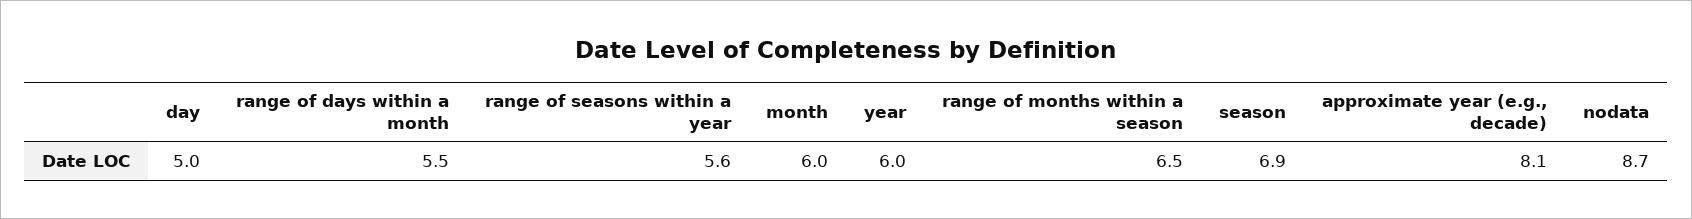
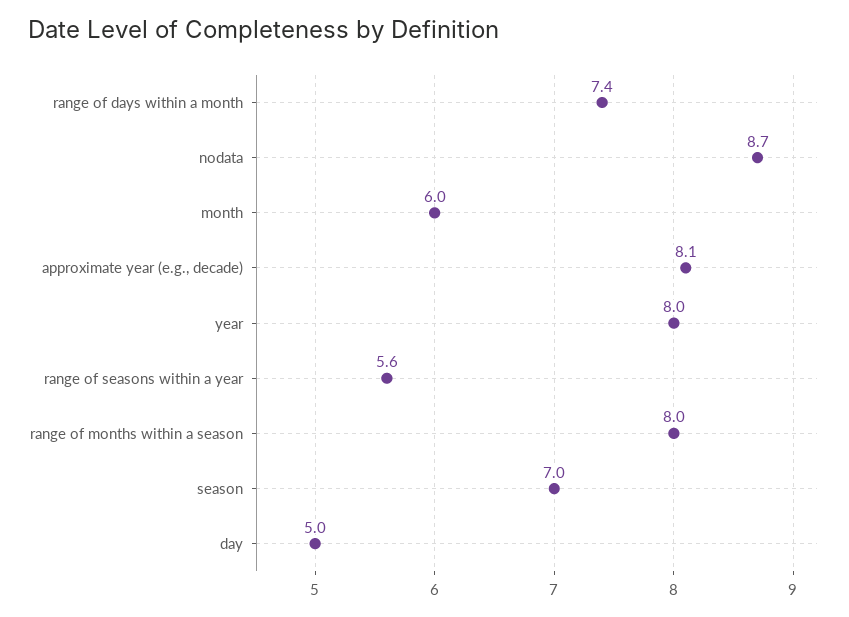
range of days within a month: 5.5 -> 7.4
year: 6 -> 8
range of months within a season: 6.5 -> 8
season: 6.9 -> 7

